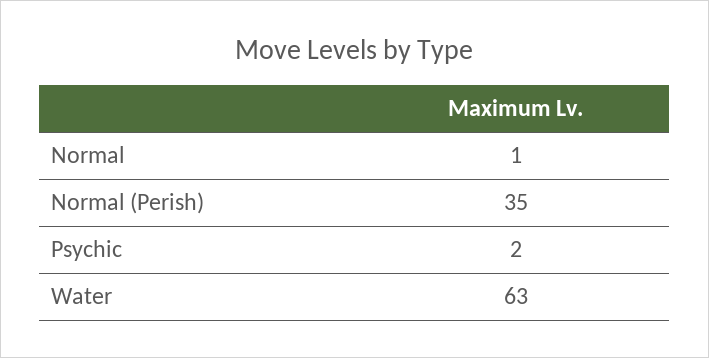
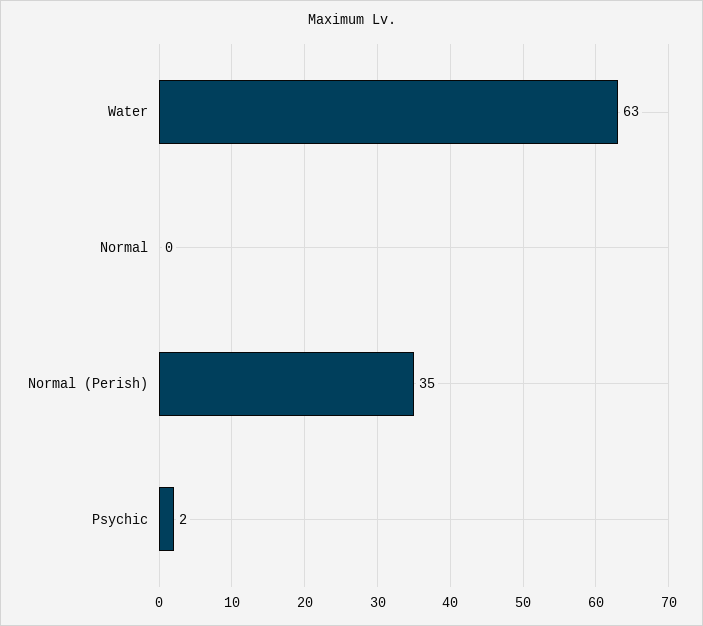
Normal: 1 -> 0

